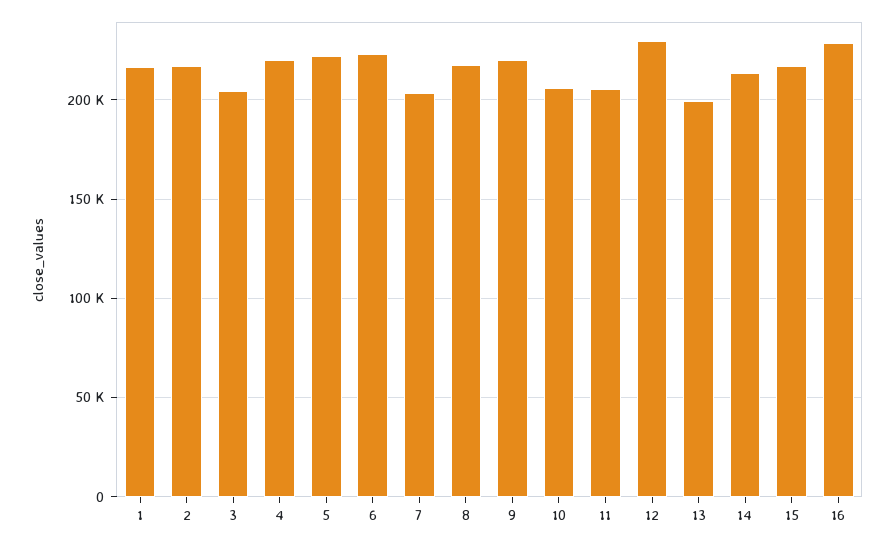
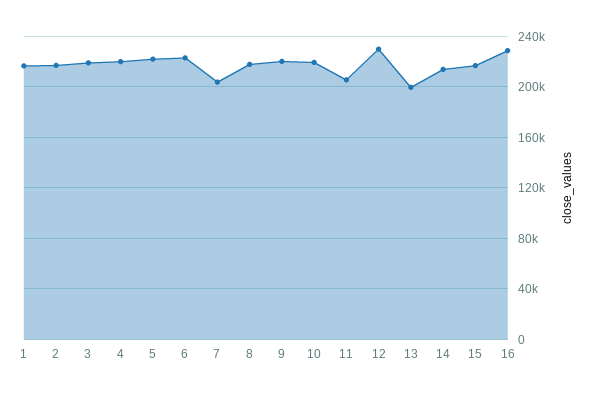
3: 205000 -> 220000
10: 205000 -> 220000

